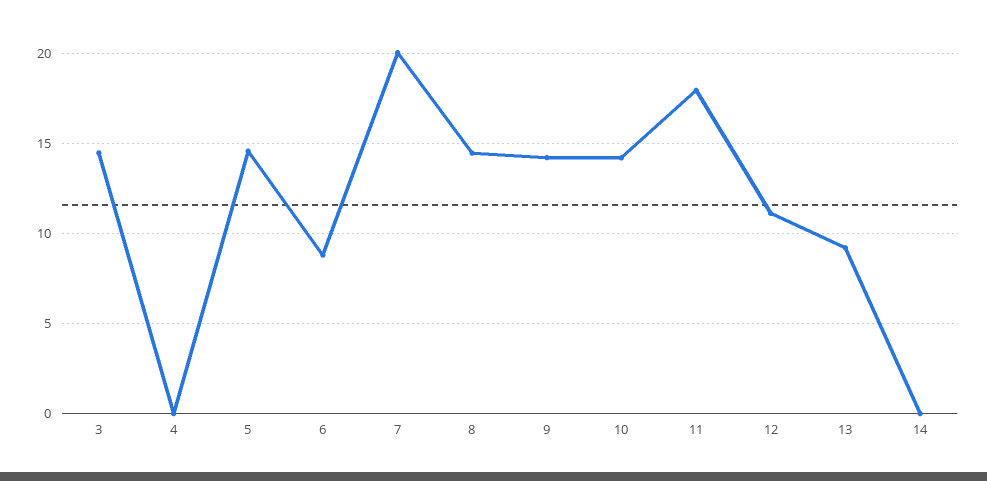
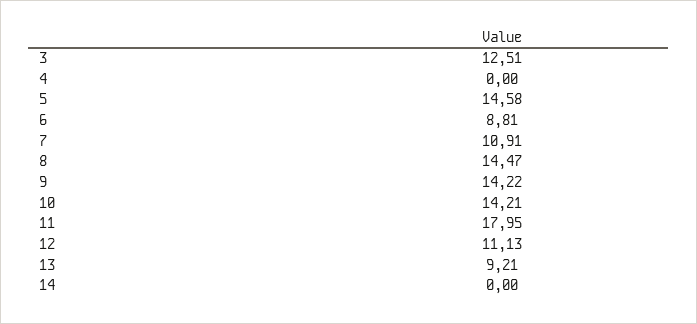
3: 14.5 -> 12.51
7: 20 -> 10.91

